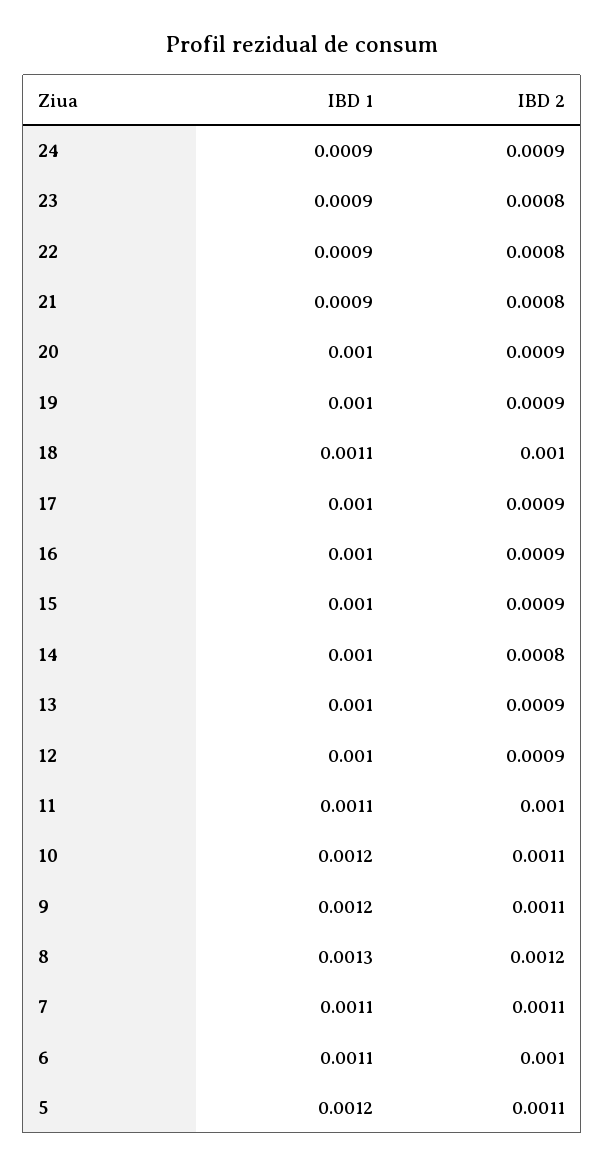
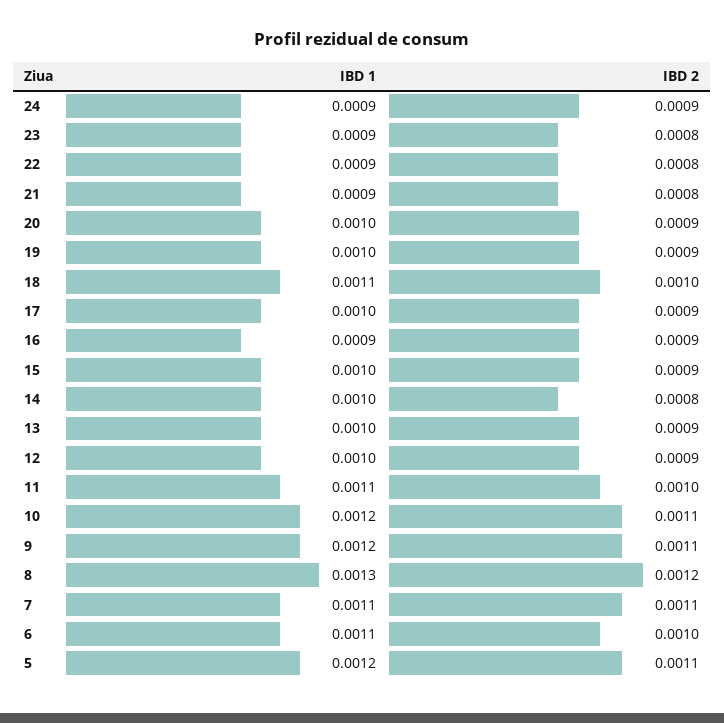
IBD 1, 16: 0.001 -> 0.0009

